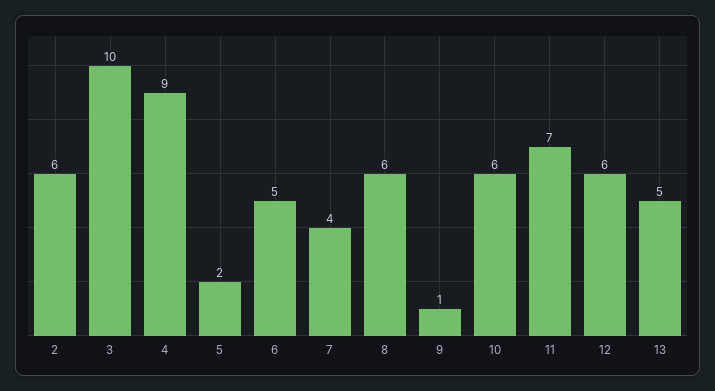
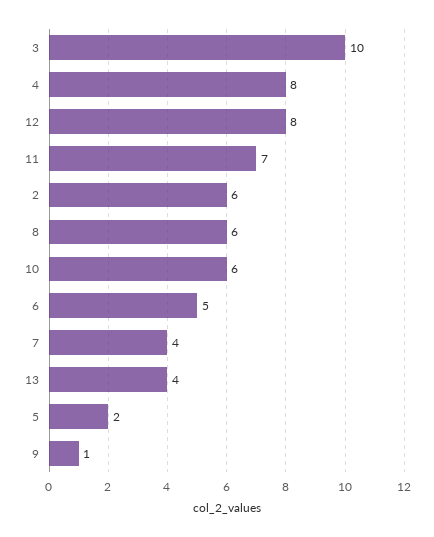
4: 9 -> 8
12: 6 -> 8
13: 5 -> 4

